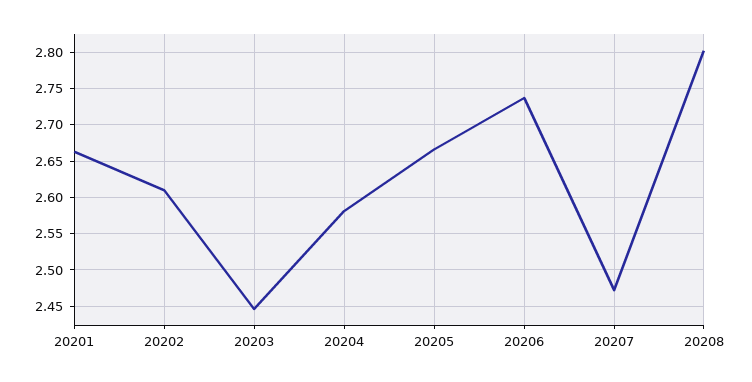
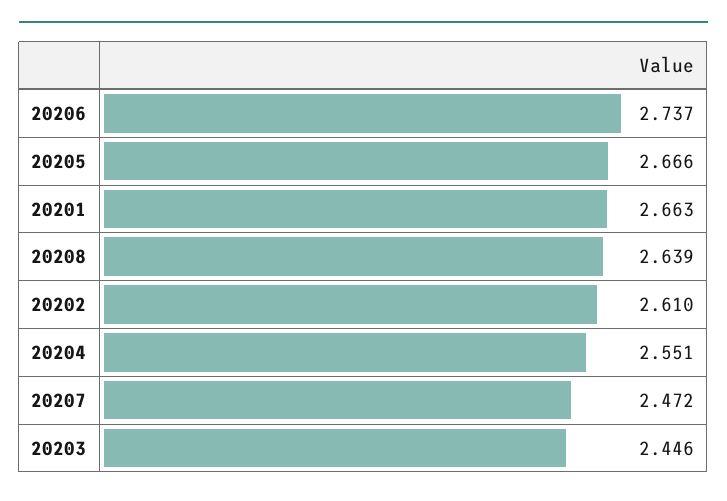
20204: 2.58 -> 2.551
20208: 2.8 -> 2.639

